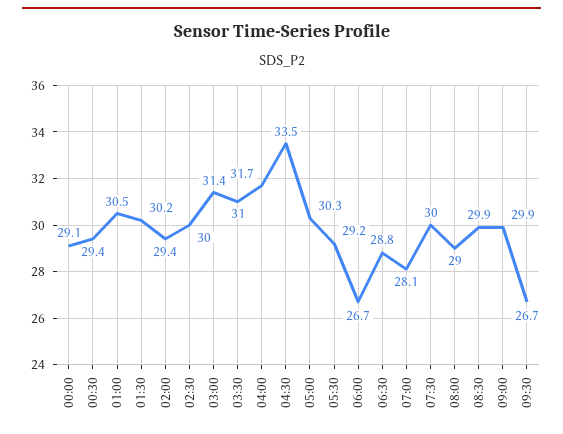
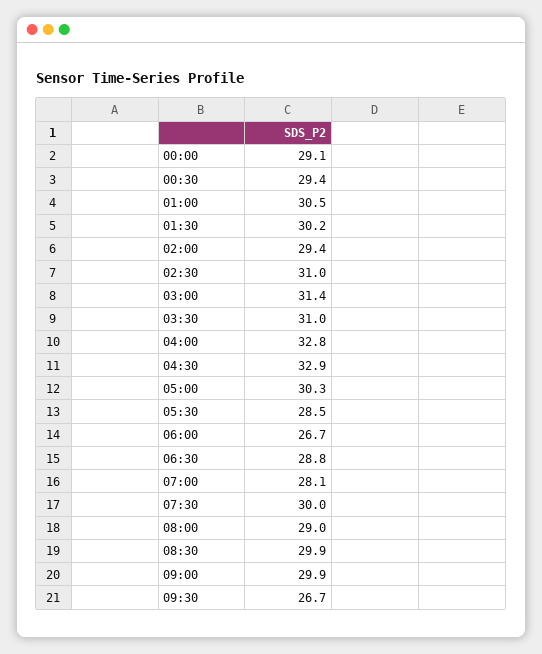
02:30: 30 -> 31
04:00: 31.7 -> 32.8
04:30: 33.5 -> 32.9
05:30: 29.2 -> 28.5

